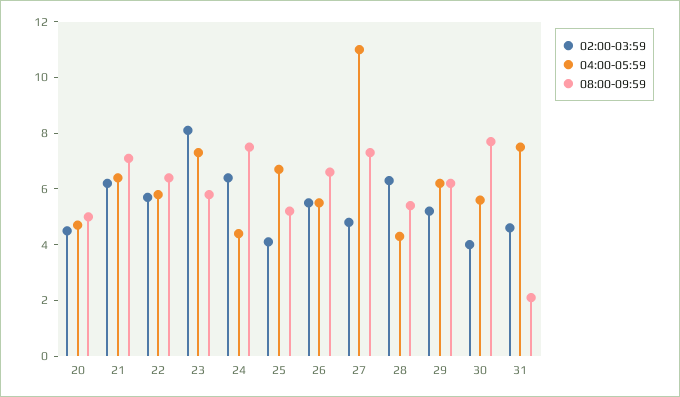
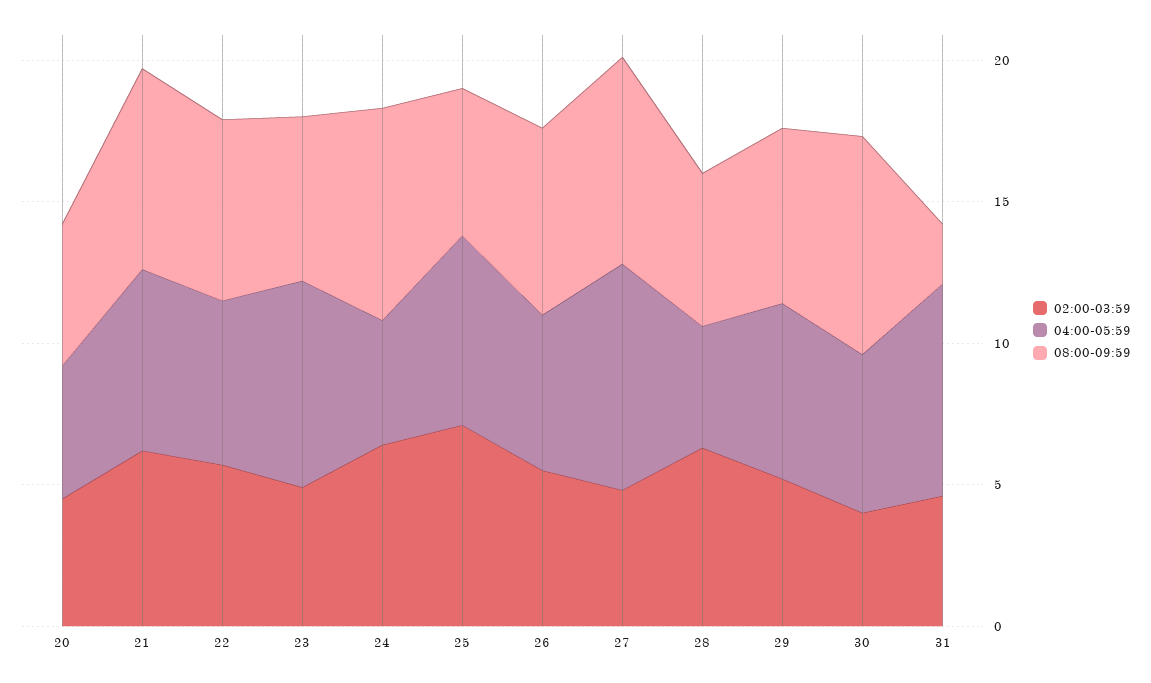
02:00-03:59, 23: 8 -> 5
02:00-03:59, 25: 4 -> 7
04:00-05:59, 27: 11 -> 8

